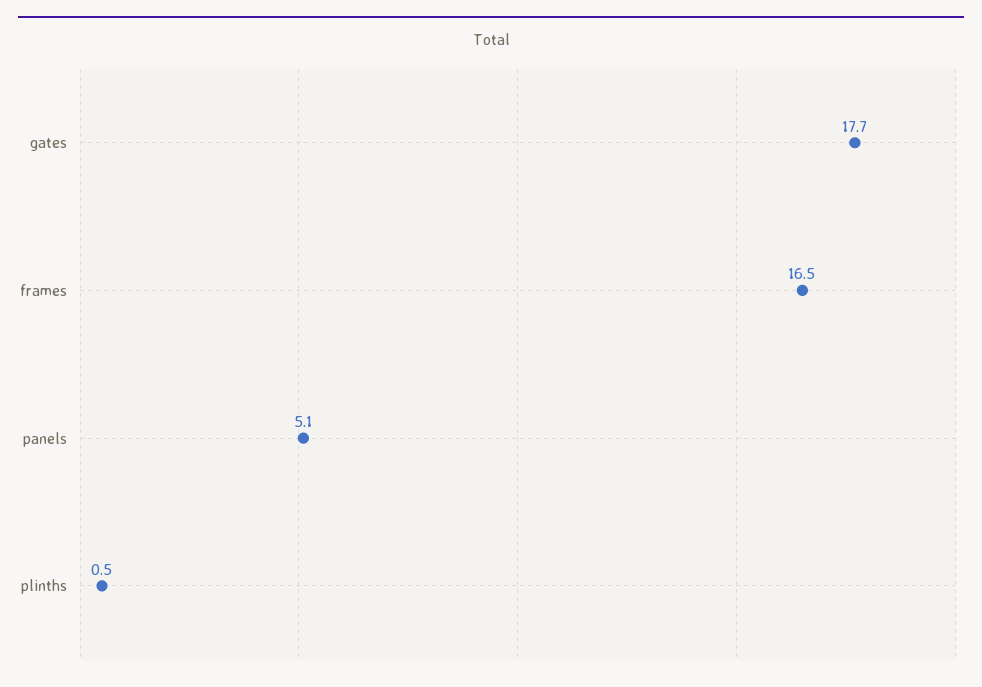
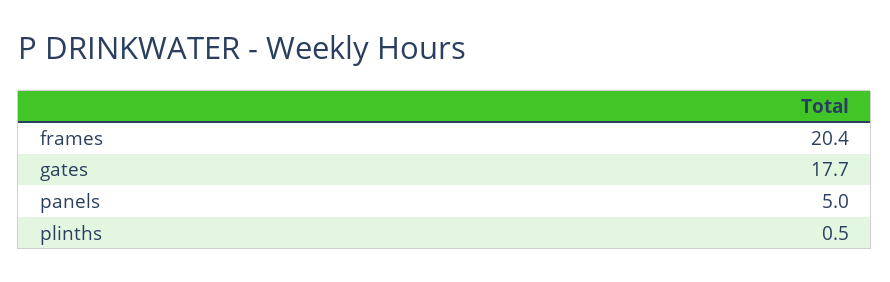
frames: 16.5 -> 20.4
panels: 5.1 -> 5

